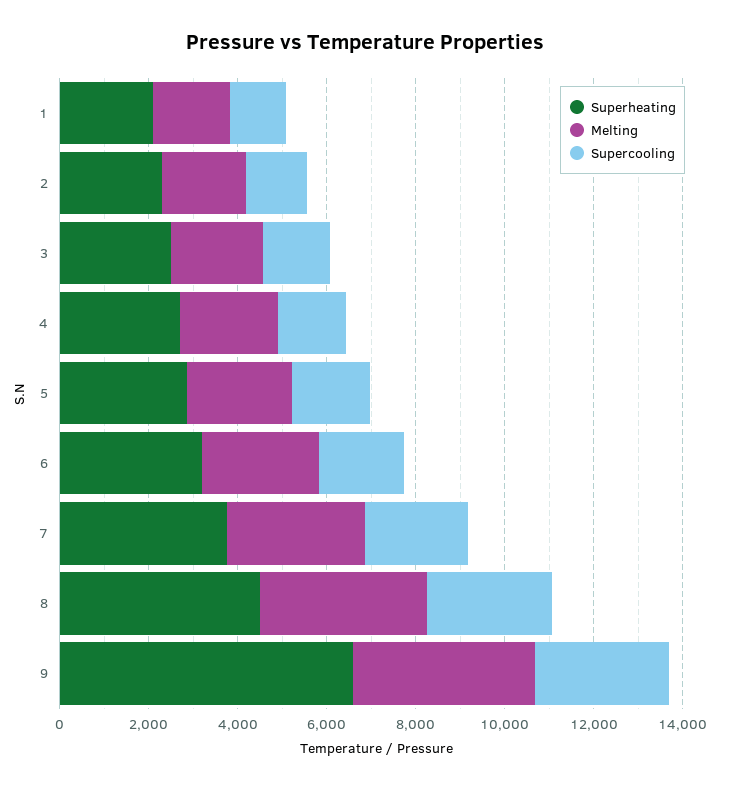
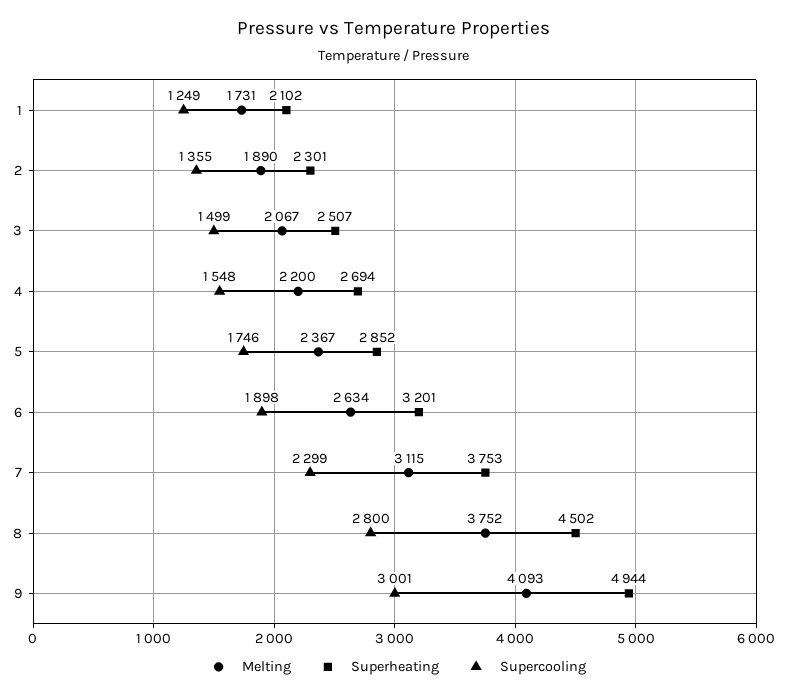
Superheating, 9: 6500 -> 4944

